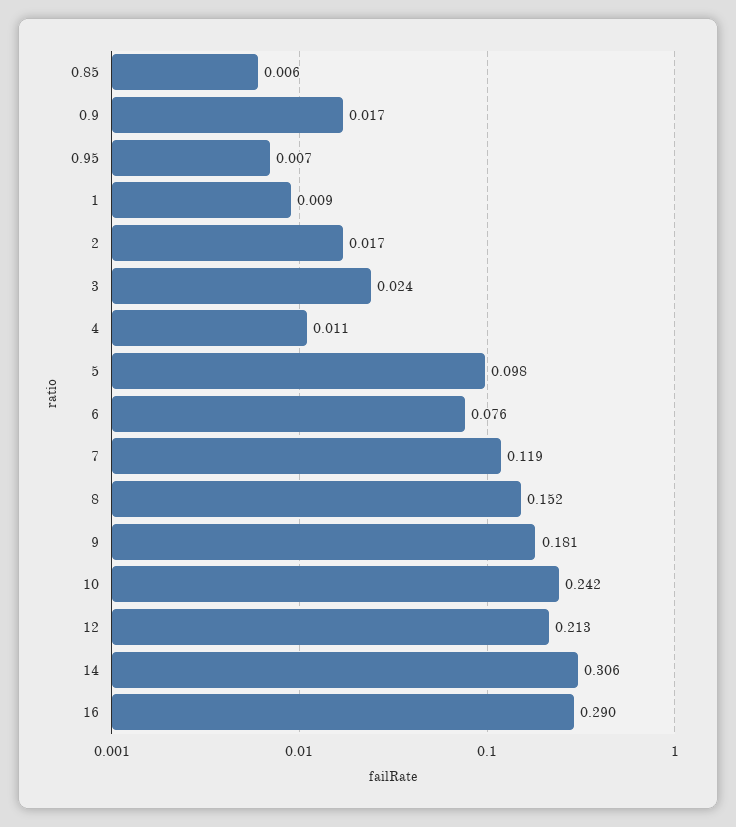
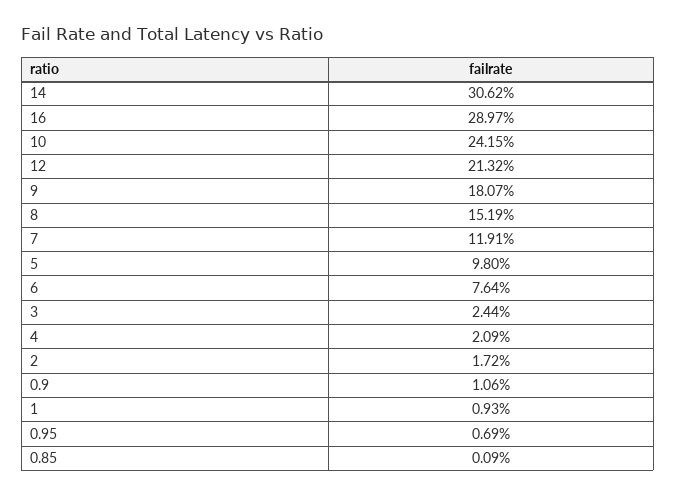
0.85: 0.006 -> 0.0009
0.9: 0.017 -> 0.0106
4: 0.011 -> 0.0209

